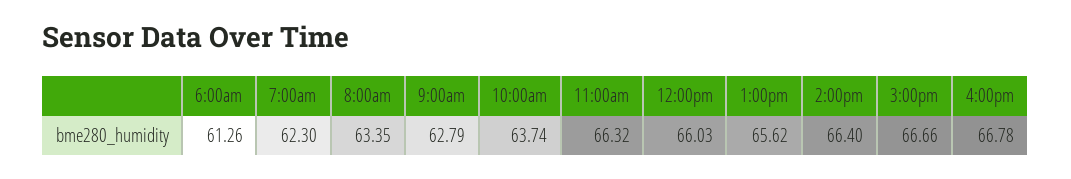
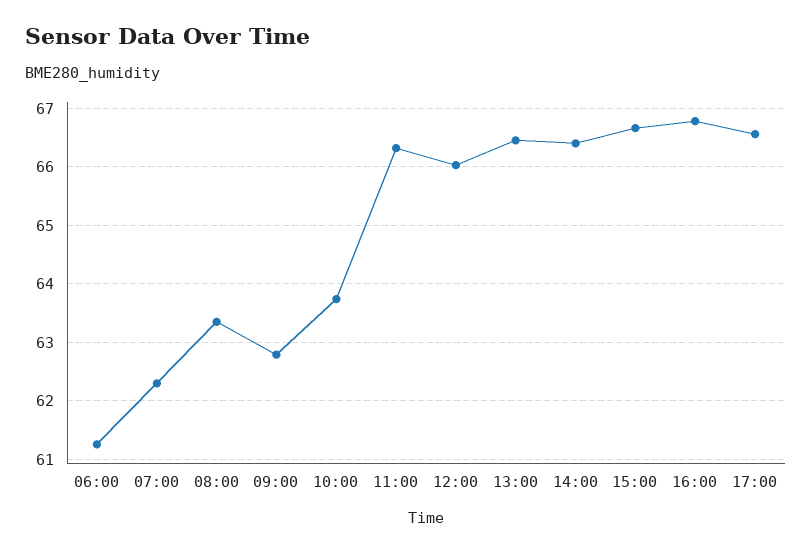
1:00pm: 65.62 -> 66.4
17:00: none -> 66.6

